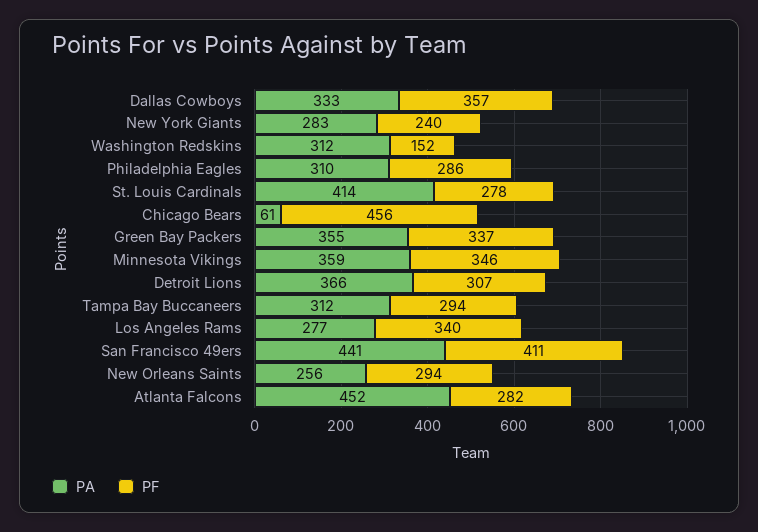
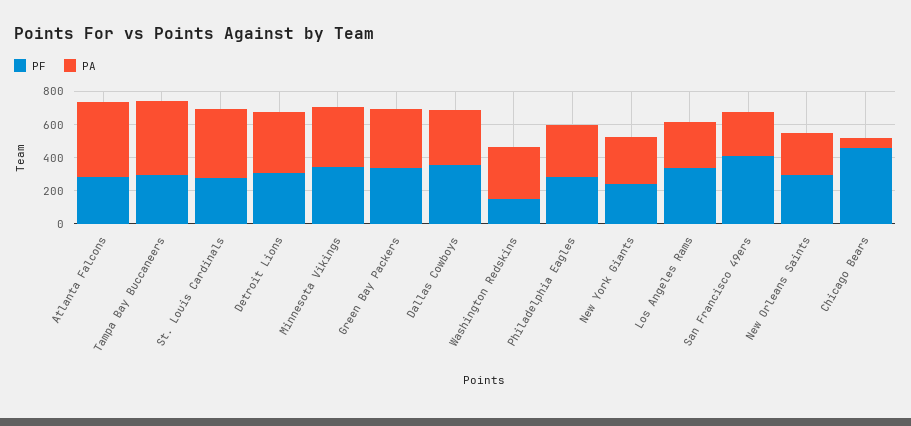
PA, Tampa Bay Buccaneers: 312 -> 450
PA, San Francisco 49ers: 441 -> 250

